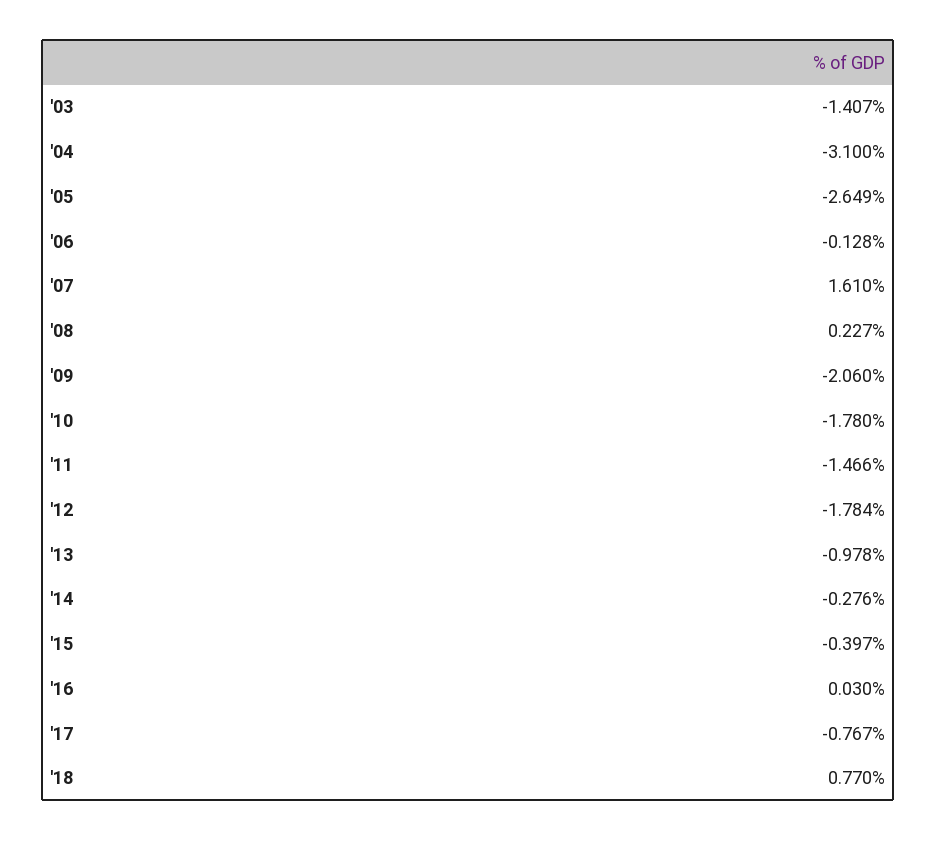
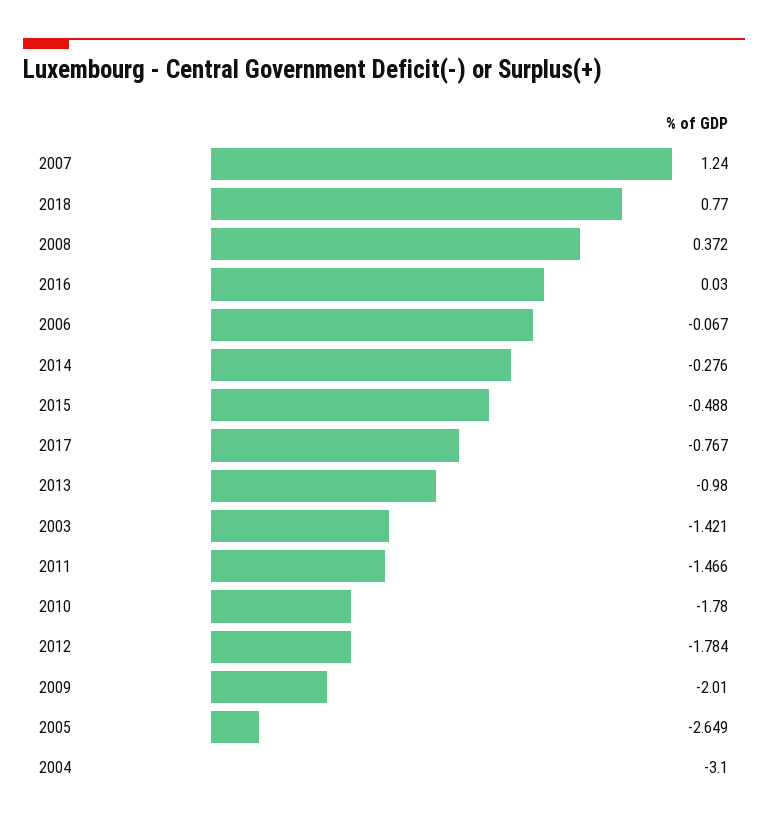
'03: -1.407 -> -1.421
'06: -0.128 -> -0.067
'07: 1.61 -> 1.24
'08: 0.227 -> 0.372
'09: -2.06 -> -2.01
'13: -0.978 -> -0.98
'15: -0.397 -> -0.488

